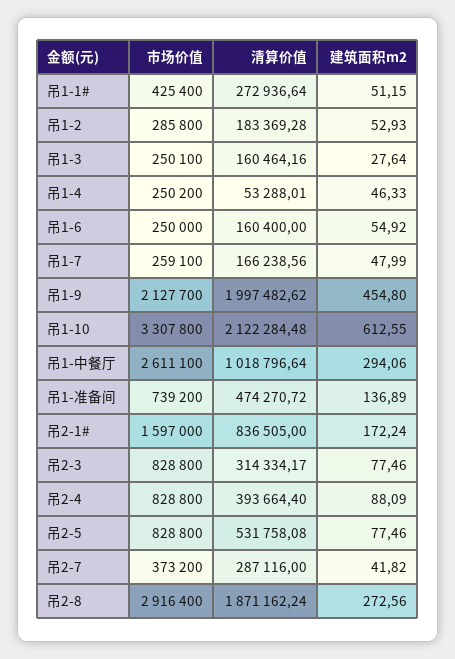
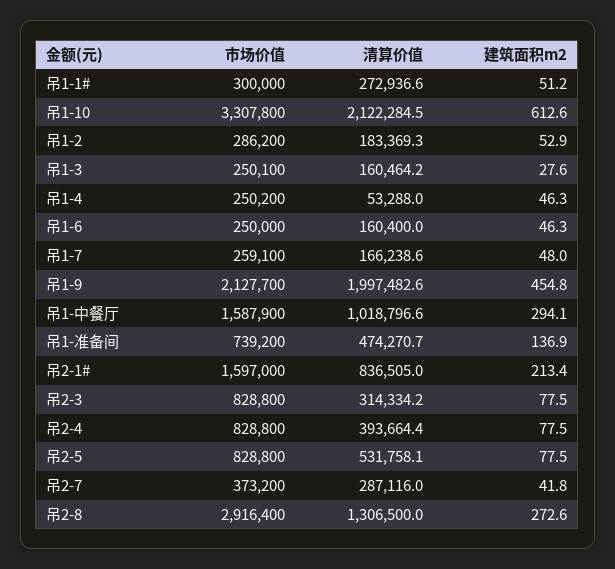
市场价值, 吊1-1#: 425400 -> 300000
市场价值, 吊1-2: 285800 -> 286200
建筑面积m2, 吊1-6: 54.92 -> 46.3
市场价值, 吊1-中餐厅: 2611100 -> 1587900
建筑面积m2, 吊2-1#: 172.24 -> 213.4
建筑面积m2, 吊2-4: 88.09 -> 77.5
清算价值, 吊2-8: 1871162.24 -> 1306500

